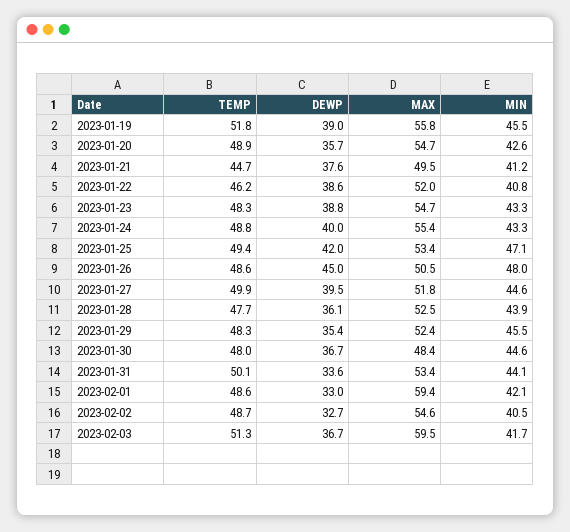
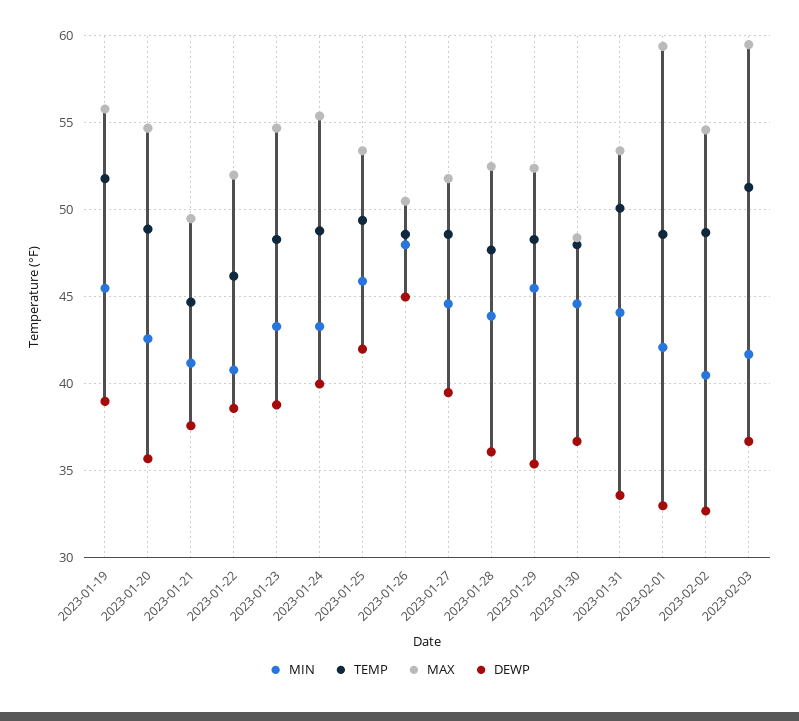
MIN, 2023-01-25: 47.1 -> 46
TEMP, 2023-01-27: 49.9 -> 48.5

